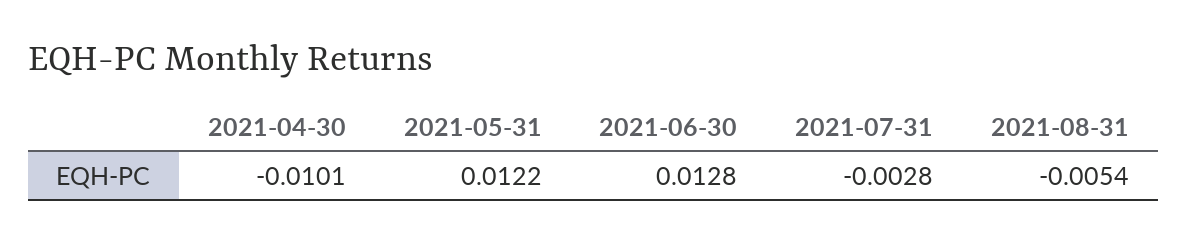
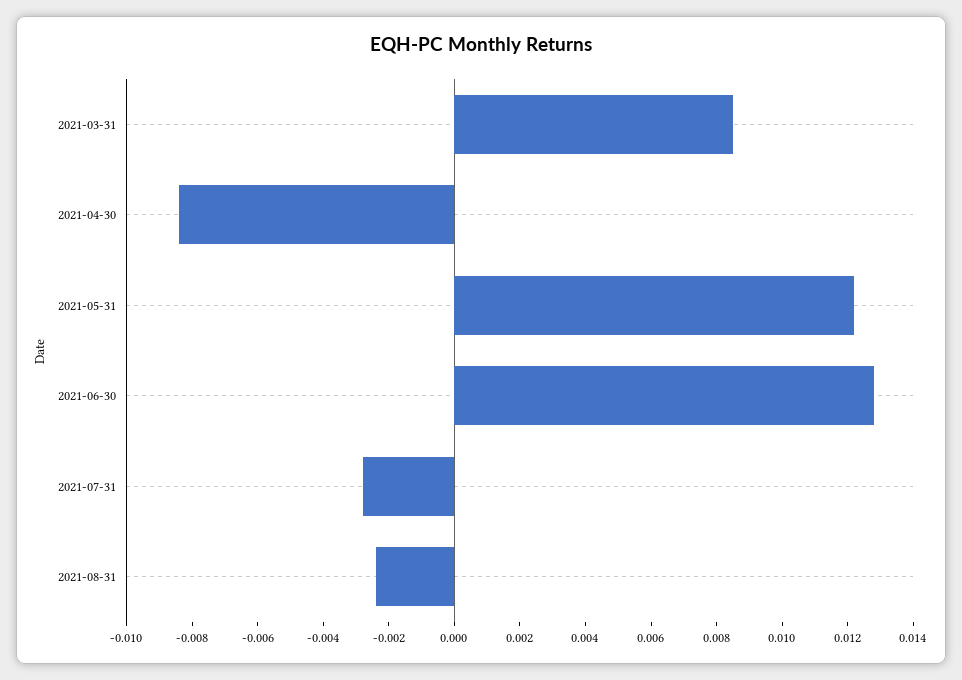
2021-04-30: -0.0101 -> -0.0085
2021-08-31: -0.0054 -> -0.0025
2021-03-31: none -> 0.0085

